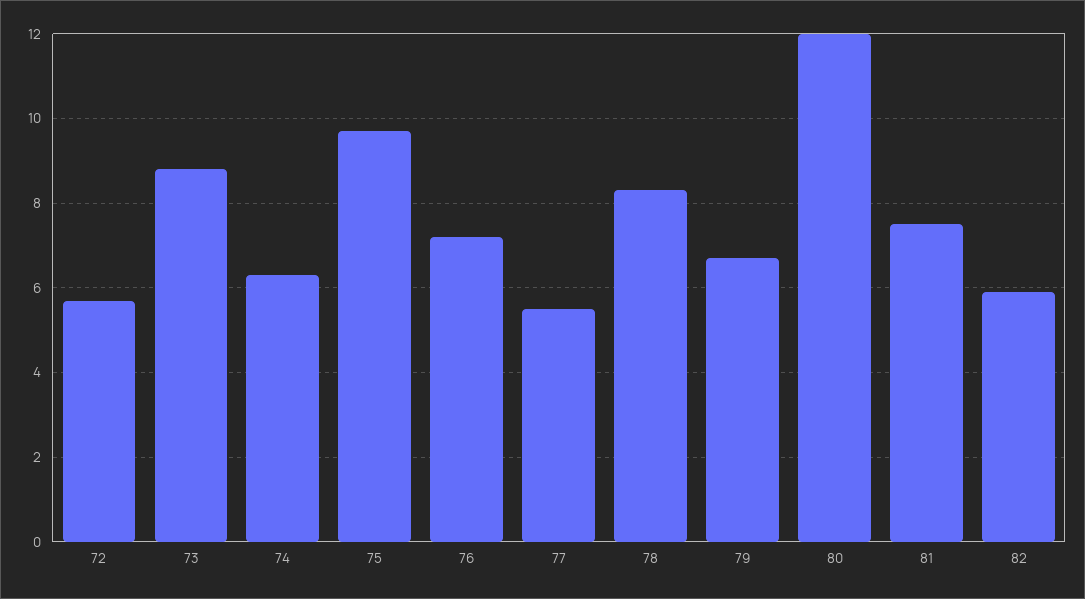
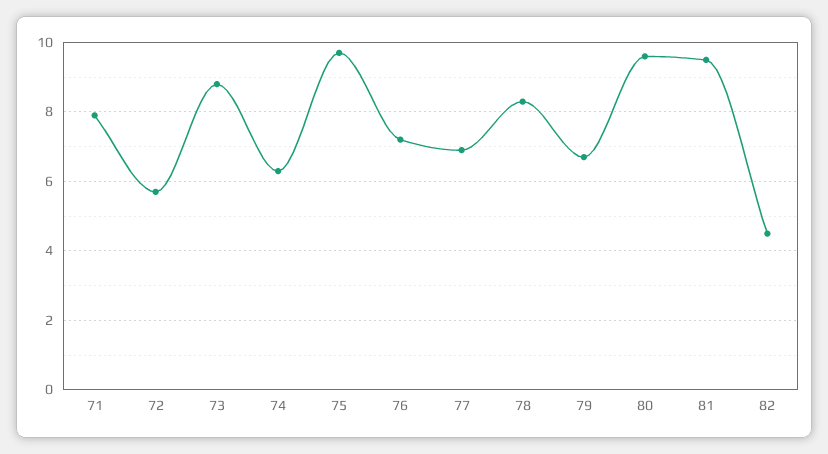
77: 5.5 -> 7
80: 12 -> 9.5
81: 7.5 -> 9.5
82: 6 -> 4.5
71: none -> 8

